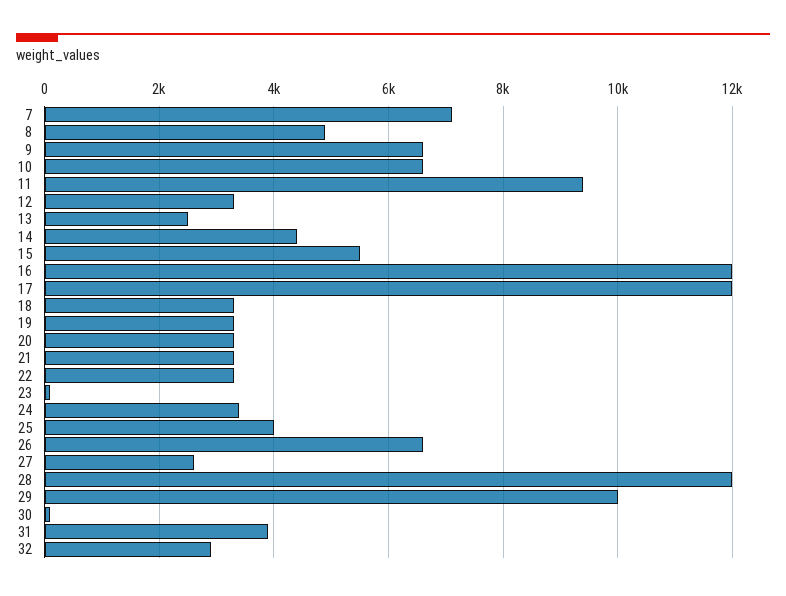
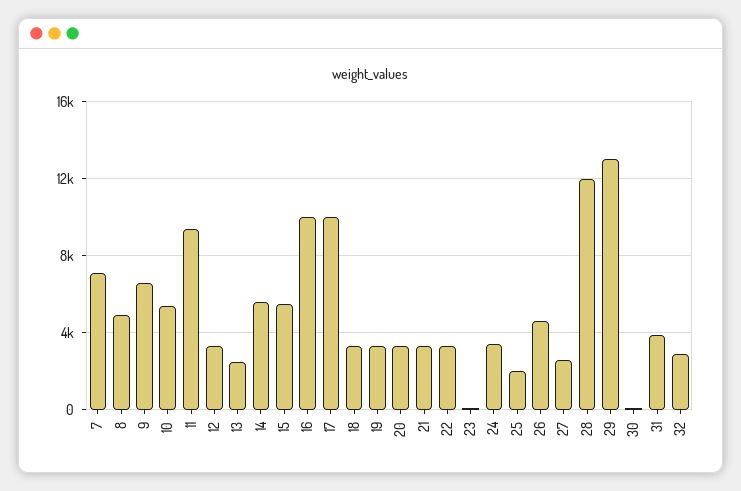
10: 6600 -> 5500
14: 4400 -> 5500
16: 12000 -> 10000
17: 12000 -> 10000
25: 4000 -> 2000
26: 6600 -> 4500
29: 10000 -> 13000

